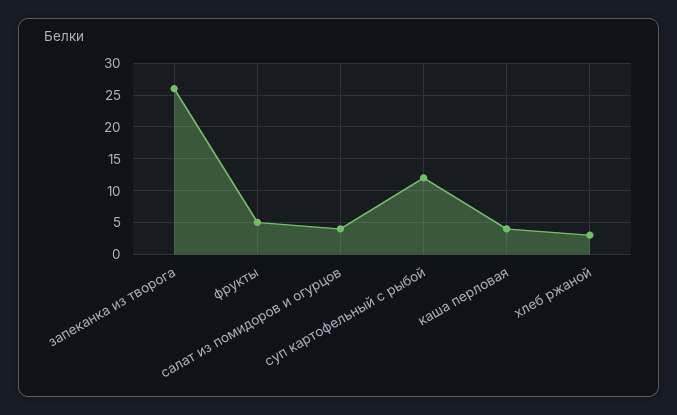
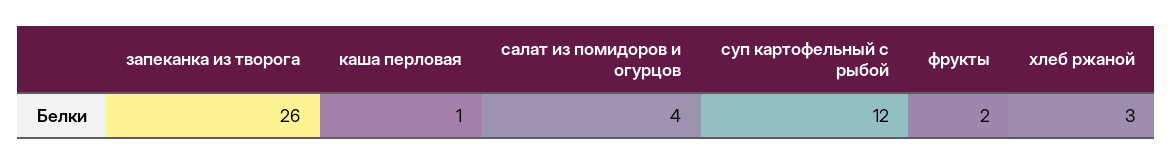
фрукты: 5 -> 2
каша перловая: 4 -> 1

